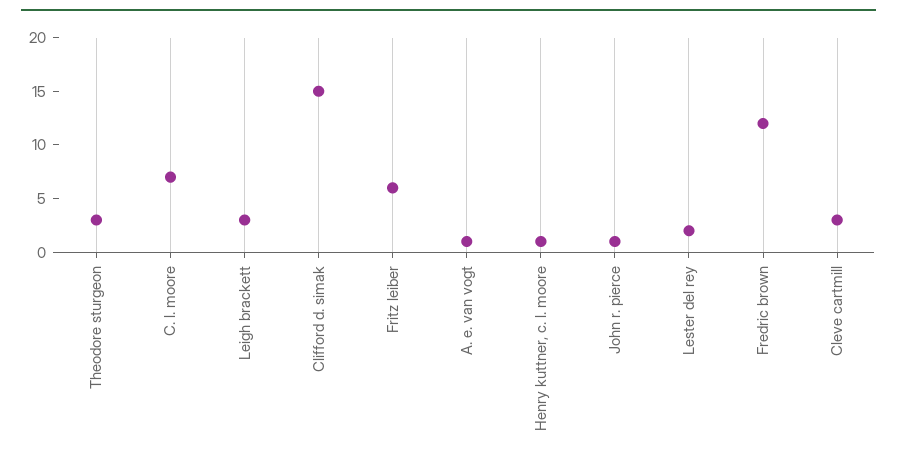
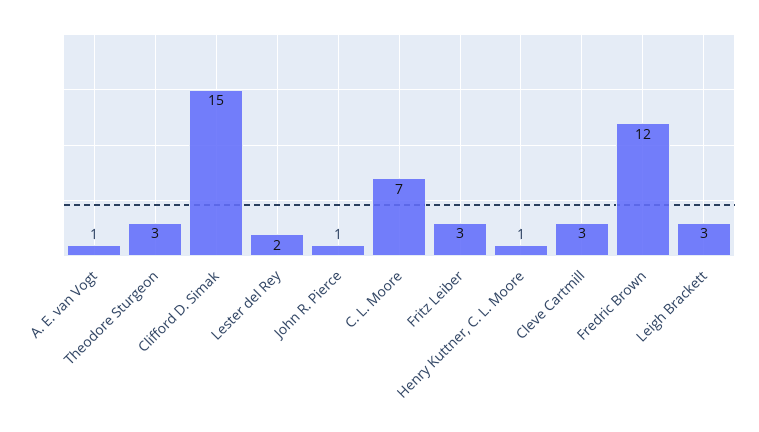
Fritz leiber: 6 -> 3

